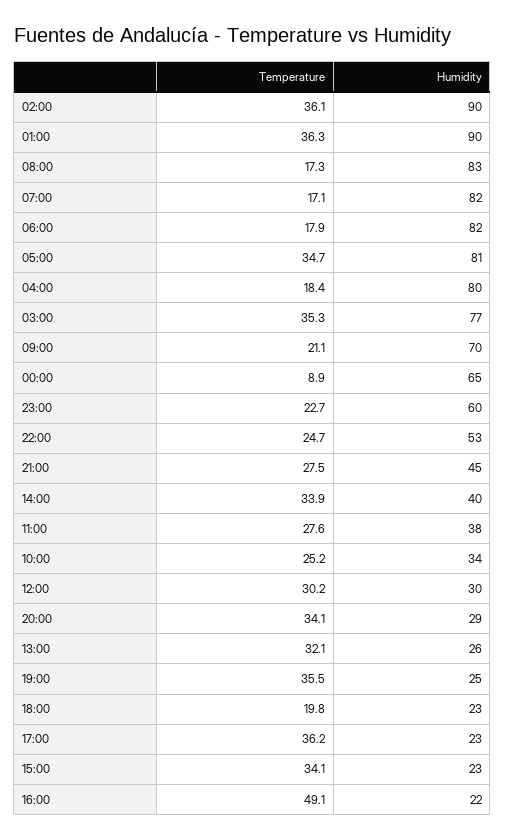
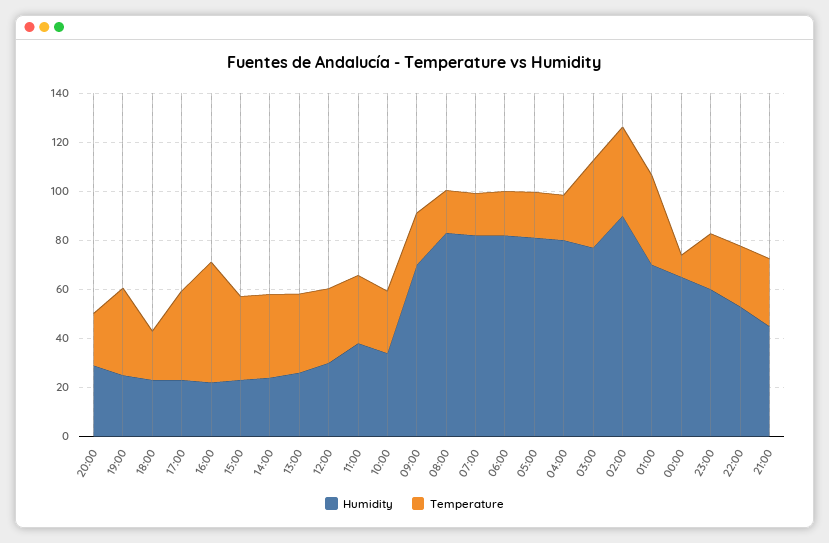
Humidity, 01:00: 90 -> 70
Temperature, 05:00: 34.7 -> 20
Humidity, 14:00: 40 -> 25
Temperature, 20:00: 34.1 -> 20

